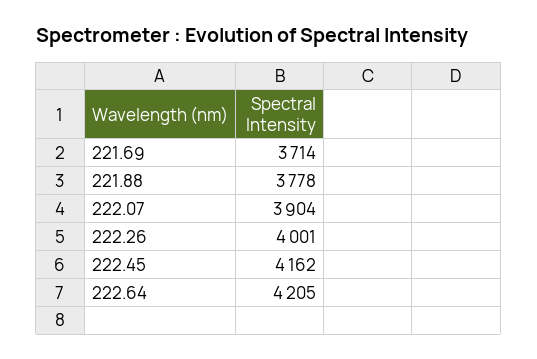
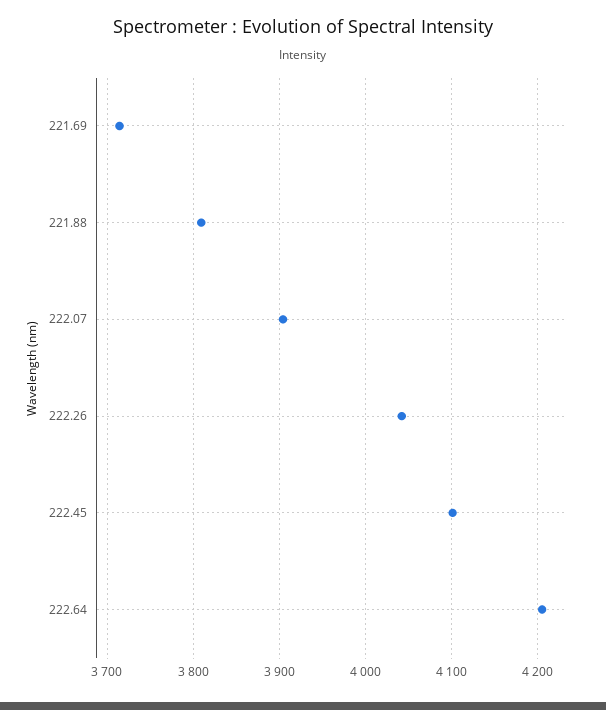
221.88: 3778 -> 3810
222.26: 4001 -> 4040
222.45: 4162 -> 4100

